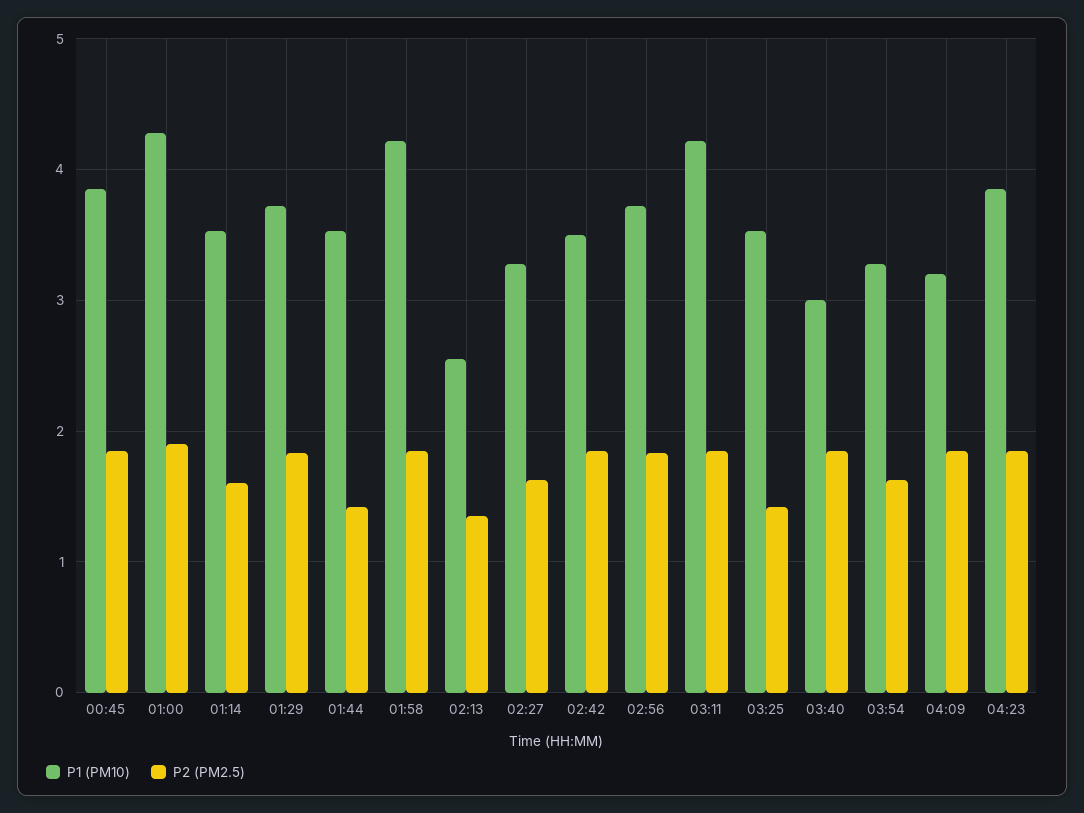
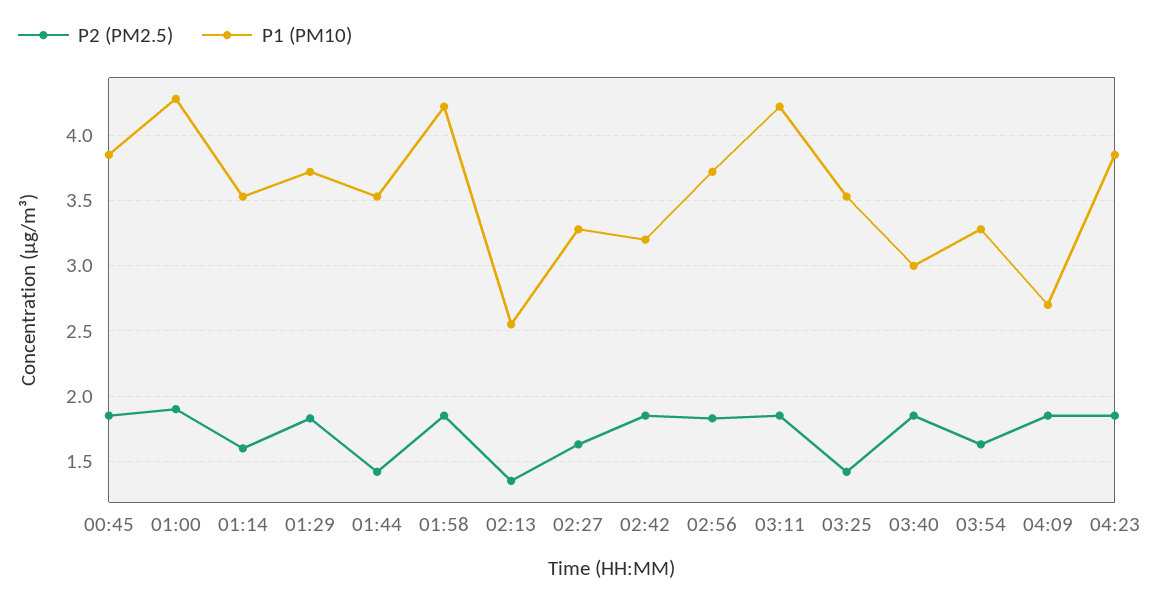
P1 (PM10), 02:42: 3.5 -> 3.2
P1 (PM10), 04:09: 3.2 -> 2.7

